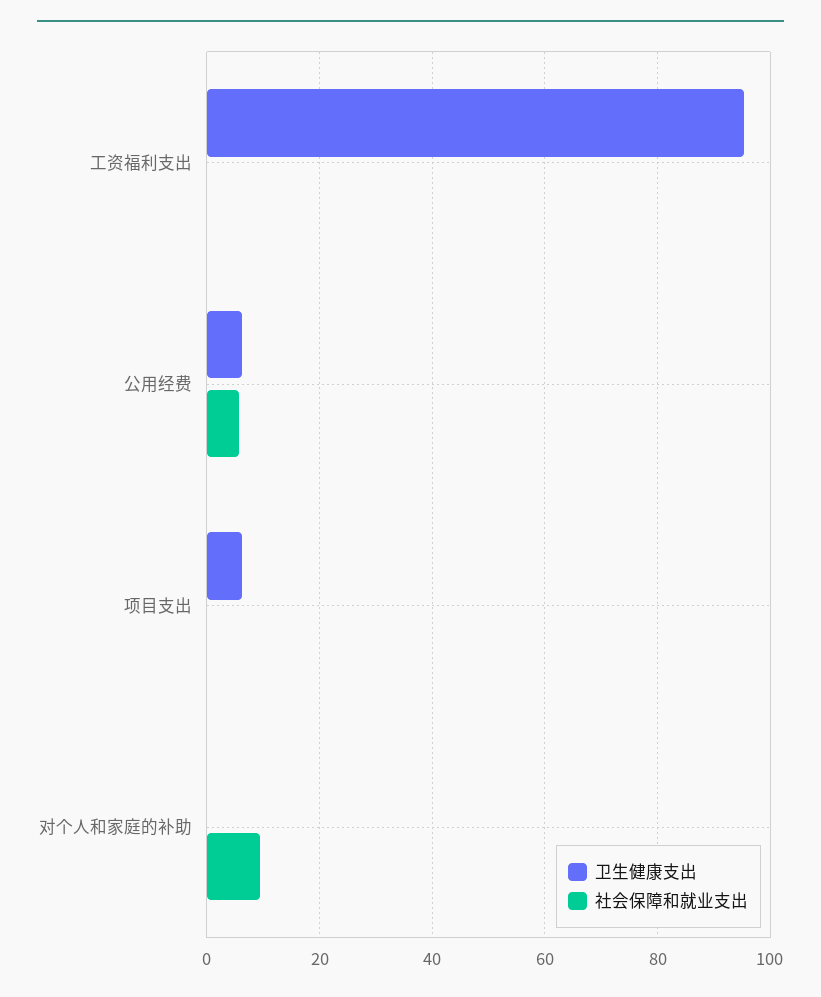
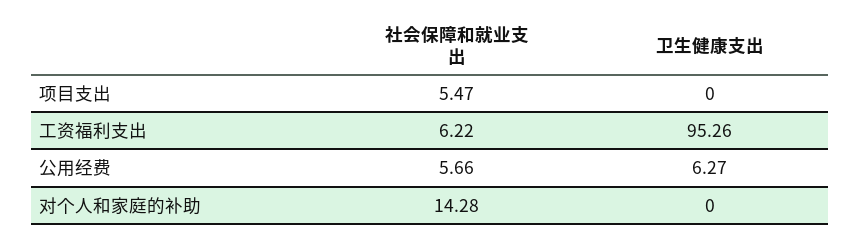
社会保障和就业支出, 工资福利支出: 0 -> 6.22
卫生健康支出, 项目支出: 6 -> 0
社会保障和就业支出, 项目支出: 0 -> 5.47
社会保障和就业支出, 对个人和家庭的补助: 10 -> 14.28

